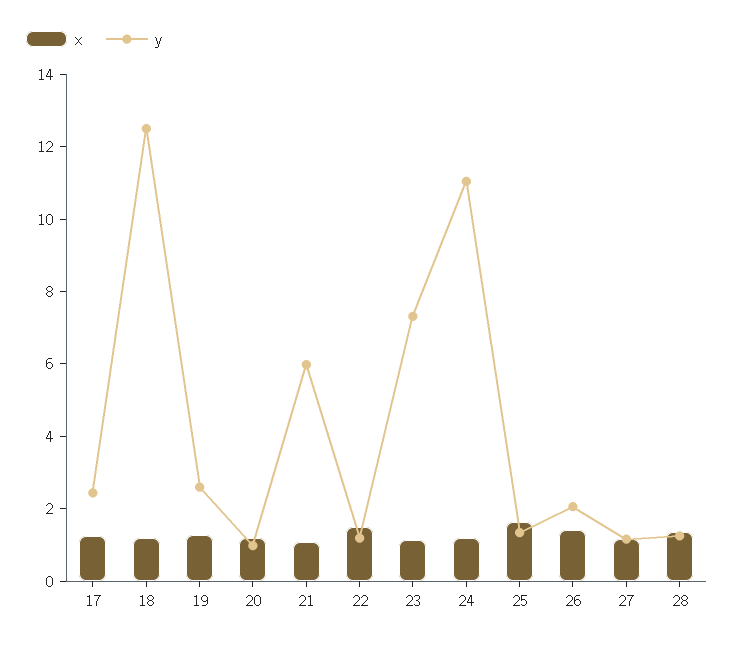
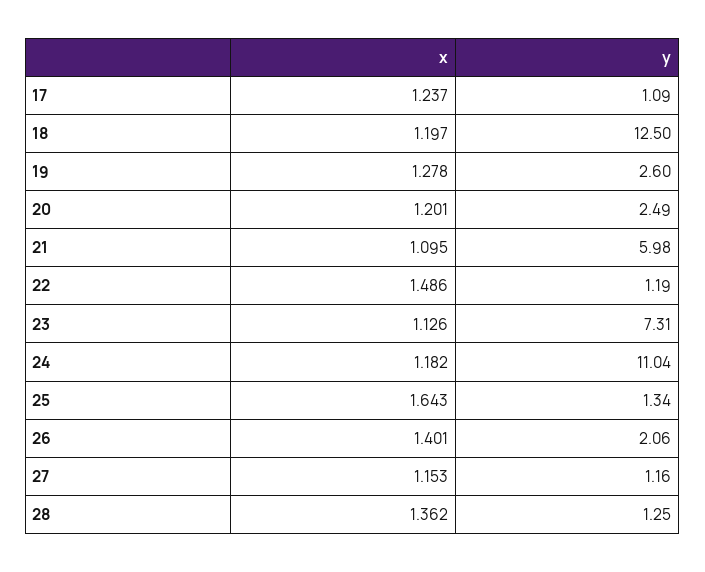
y, 17: 2.5 -> 1.09
y, 20: 1 -> 2.49

